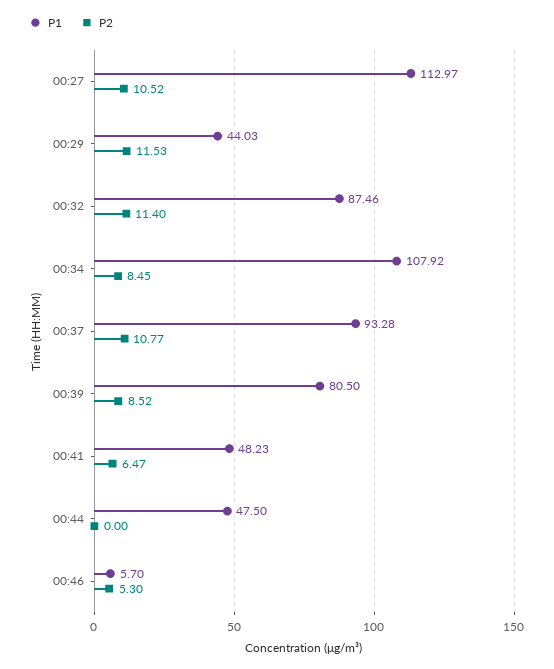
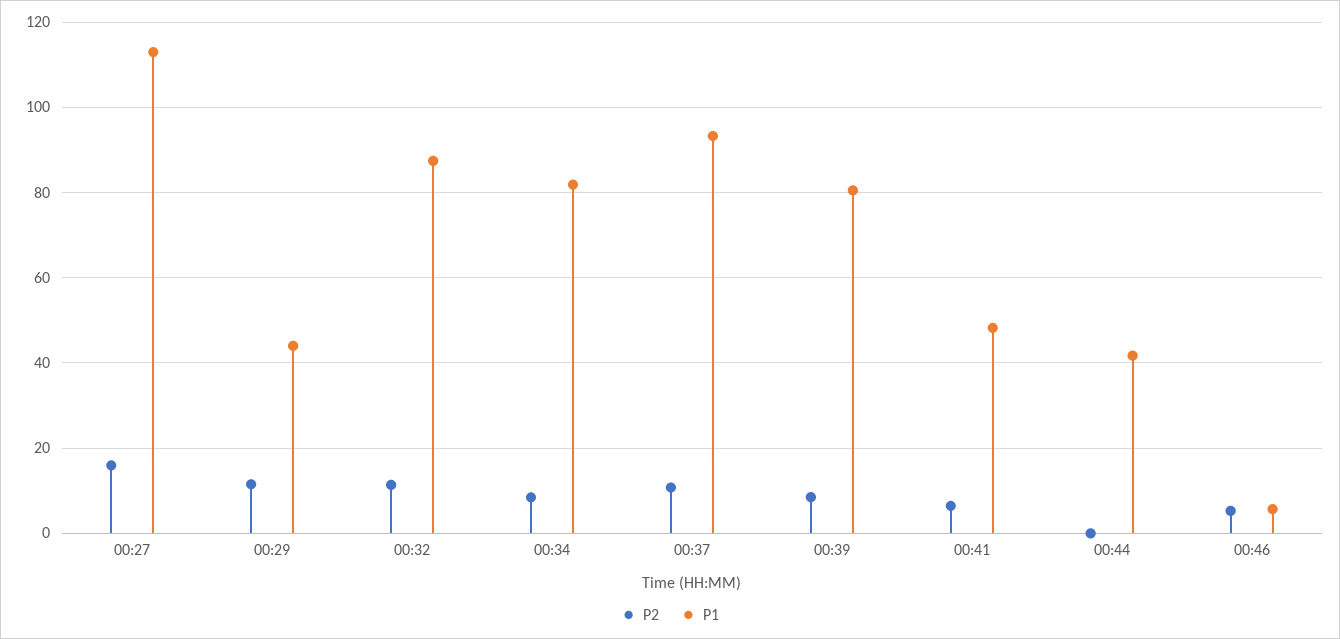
P2, 00:27: 10.52 -> 16
P1, 00:34: 107.92 -> 82
P1, 00:44: 47.5 -> 42

